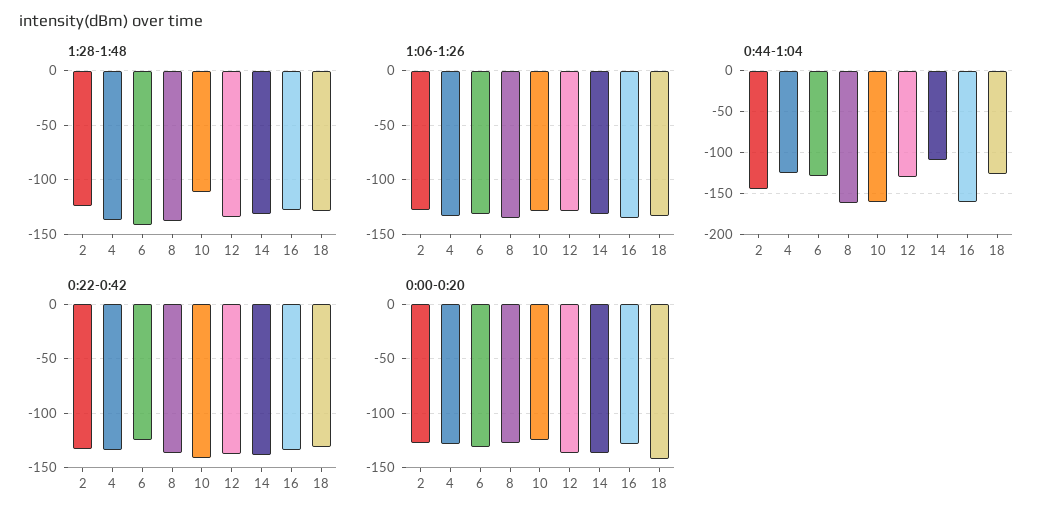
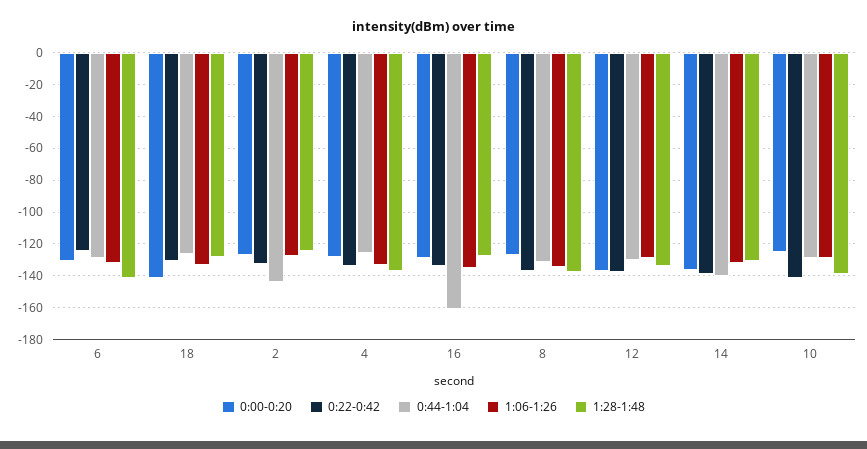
1:28-1:48, 10: -110 -> -140
0:44-1:04, 8: -160 -> -130
0:44-1:04, 10: -160 -> -130
0:44-1:04, 14: -110 -> -140

